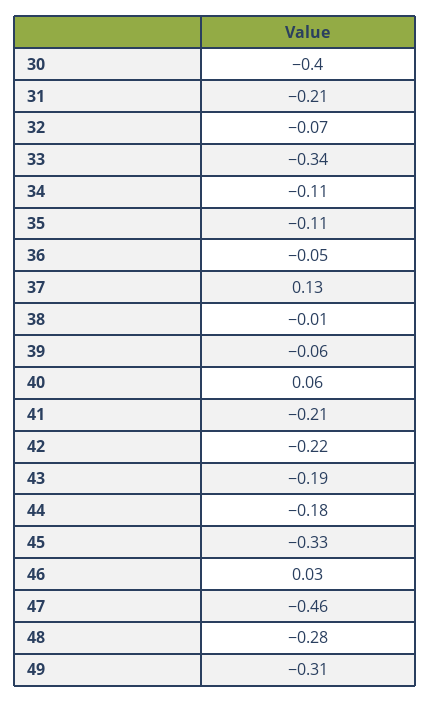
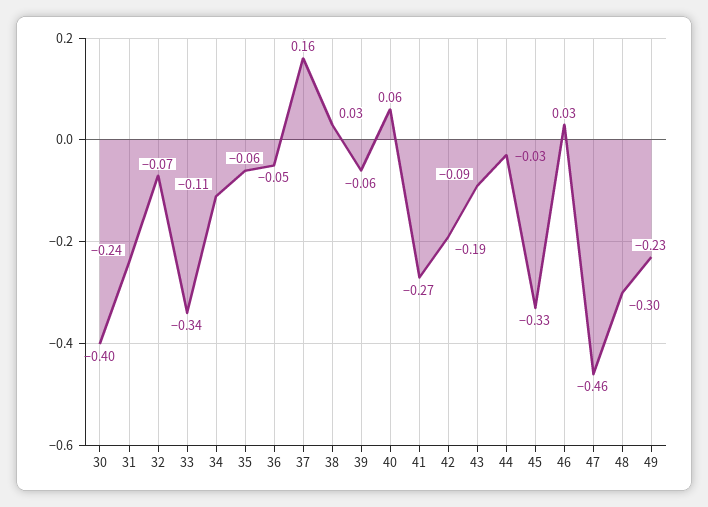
31: -0.21 -> -0.24
35: -0.11 -> -0.06
37: 0.13 -> 0.16
38: -0.01 -> 0.03
41: -0.21 -> -0.27
42: -0.22 -> -0.19
43: -0.19 -> -0.09
44: -0.18 -> -0.03
48: -0.28 -> -0.3
49: -0.31 -> -0.23

